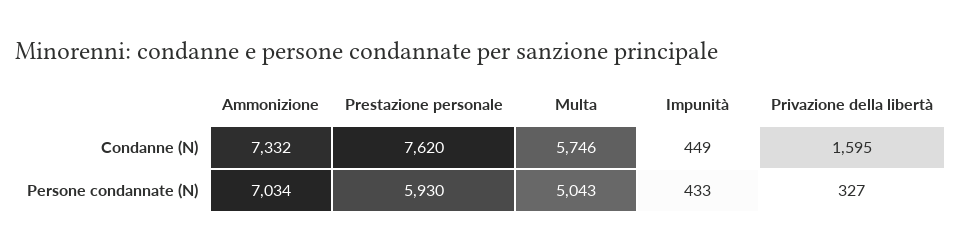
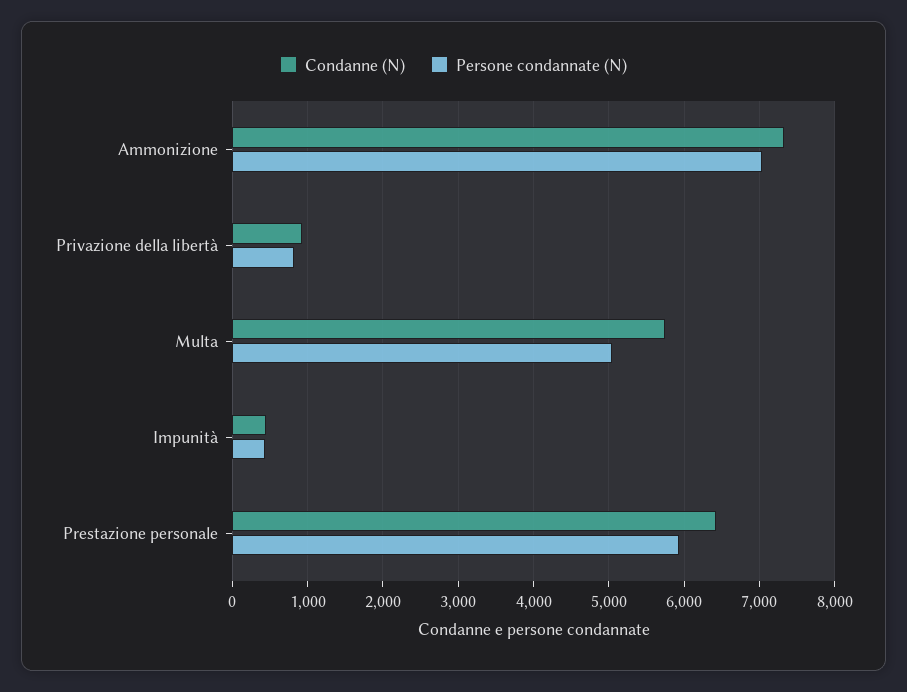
Condanne (N), Prestazione personale: 7620 -> 6400
Condanne (N), Privazione della libertà: 1595 -> 900
Persone condannate (N), Privazione della libertà: 327 -> 800

